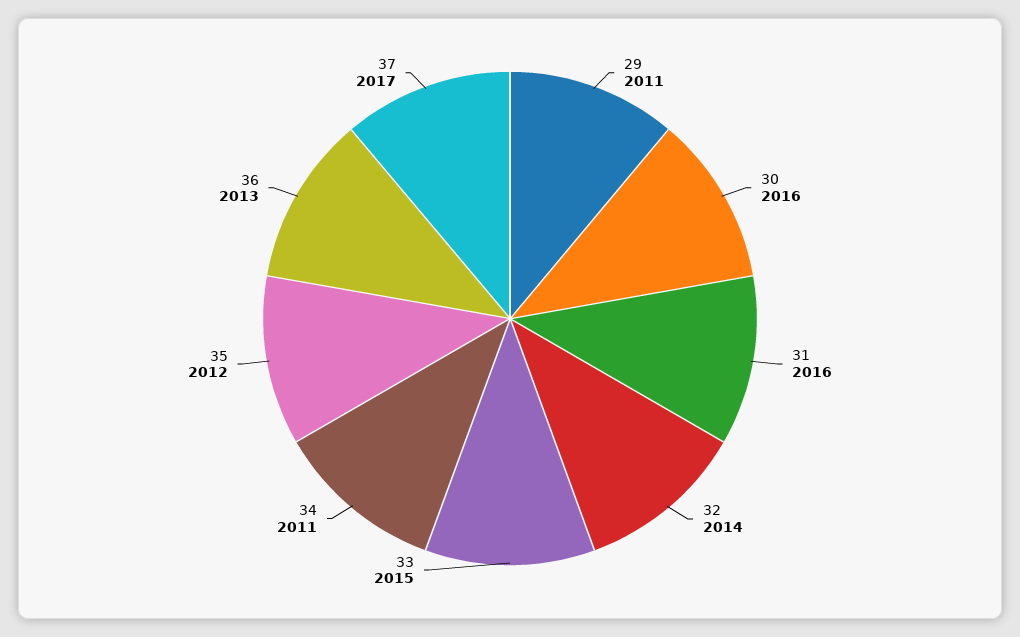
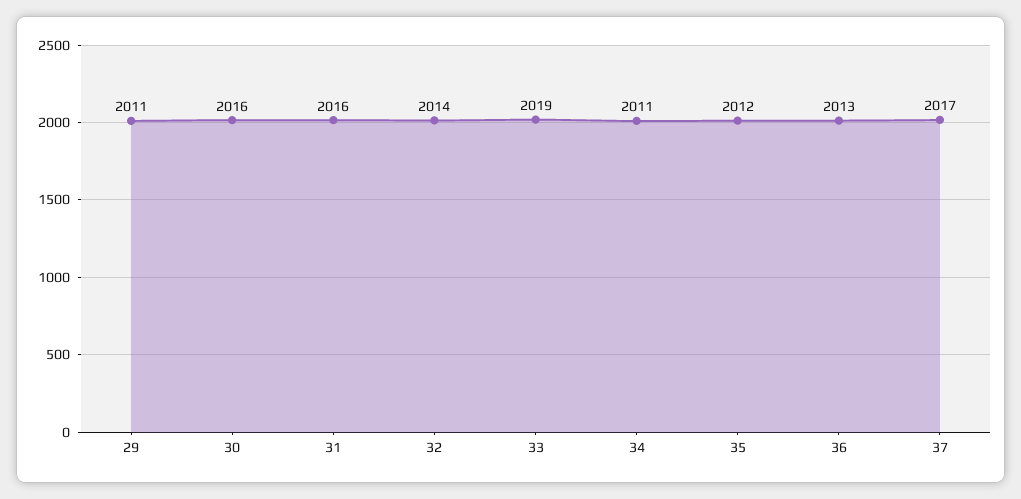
33: 2015 -> 2019

